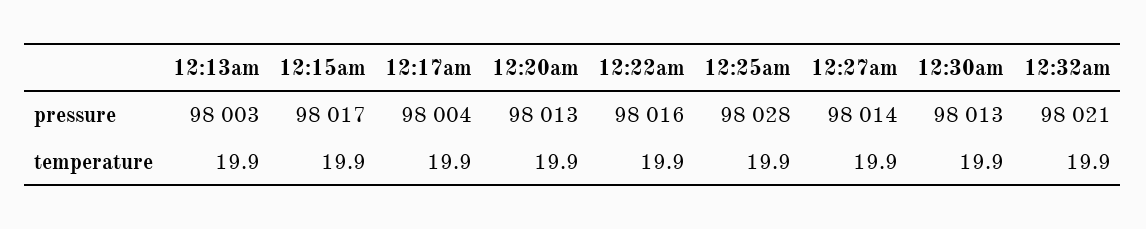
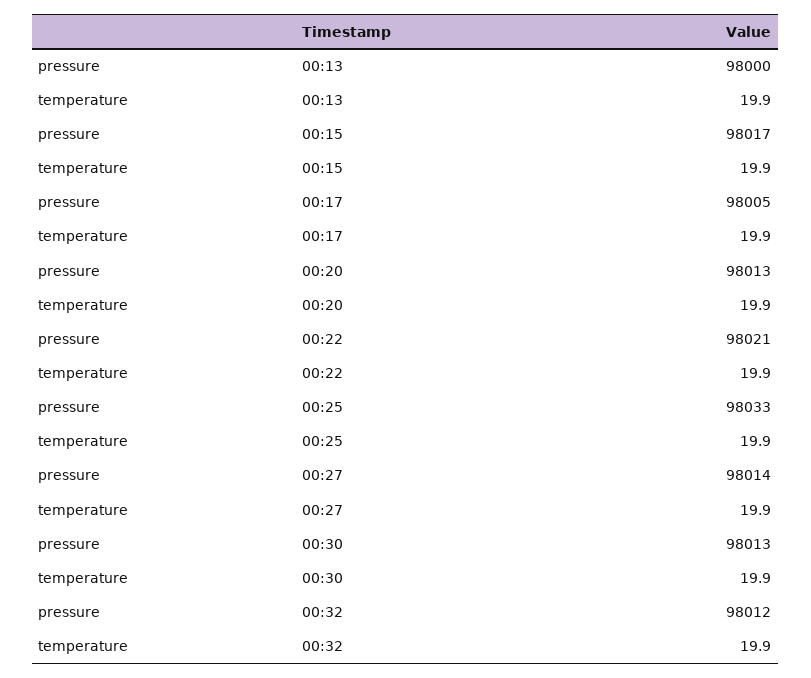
12:13am, pressure: 98003 -> 98000
12:17am, pressure: 98004 -> 98005
12:22am, pressure: 98016 -> 98021
12:25am, pressure: 98028 -> 98033
12:32am, pressure: 98021 -> 98012

